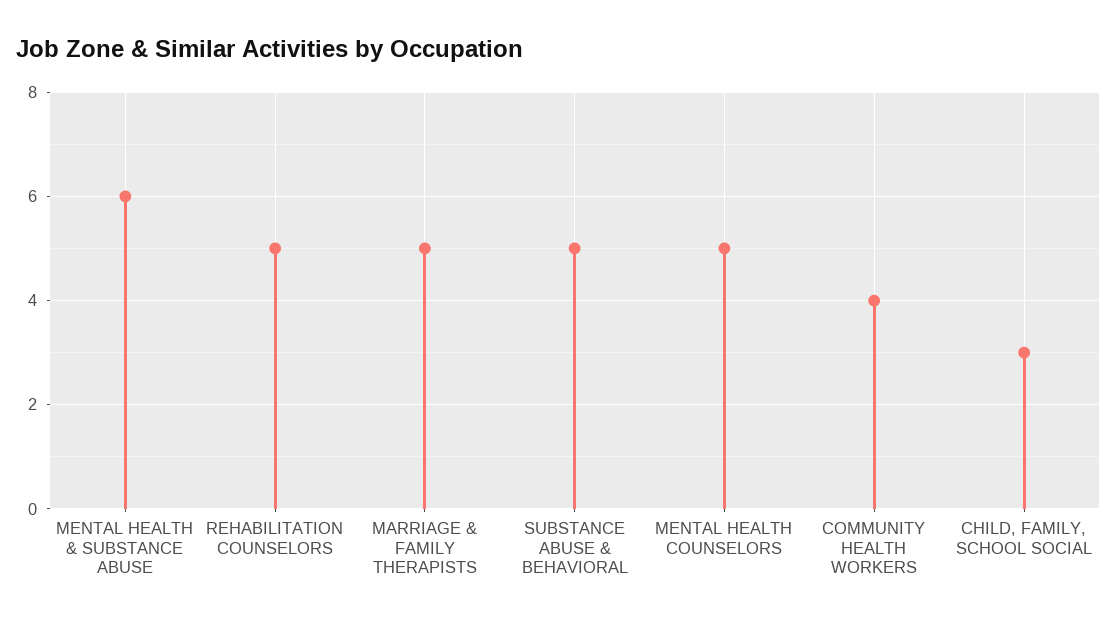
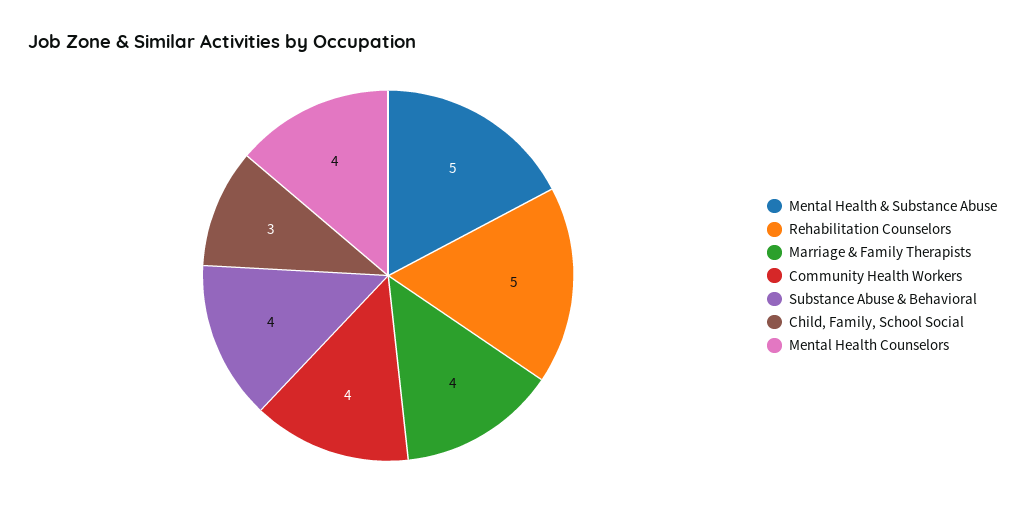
MENTAL HEALTH & SUBSTANCE ABUSE: 6 -> 5
MARRIAGE & FAMILY THERAPISTS: 5 -> 4
SUBSTANCE ABUSE & BEHAVIORAL: 5 -> 4
MENTAL HEALTH COUNSELORS: 5 -> 4

